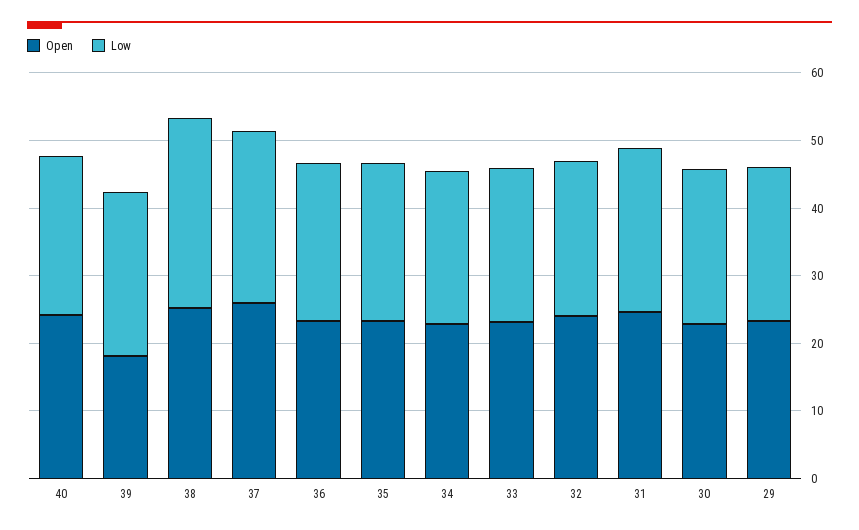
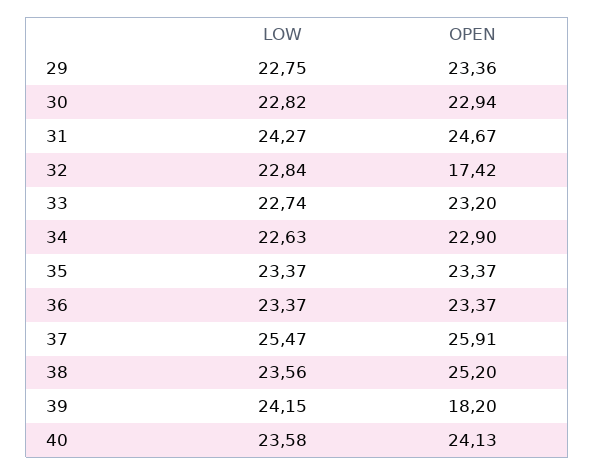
Low, 38: 28 -> 23.56
Open, 32: 24 -> 17.42

